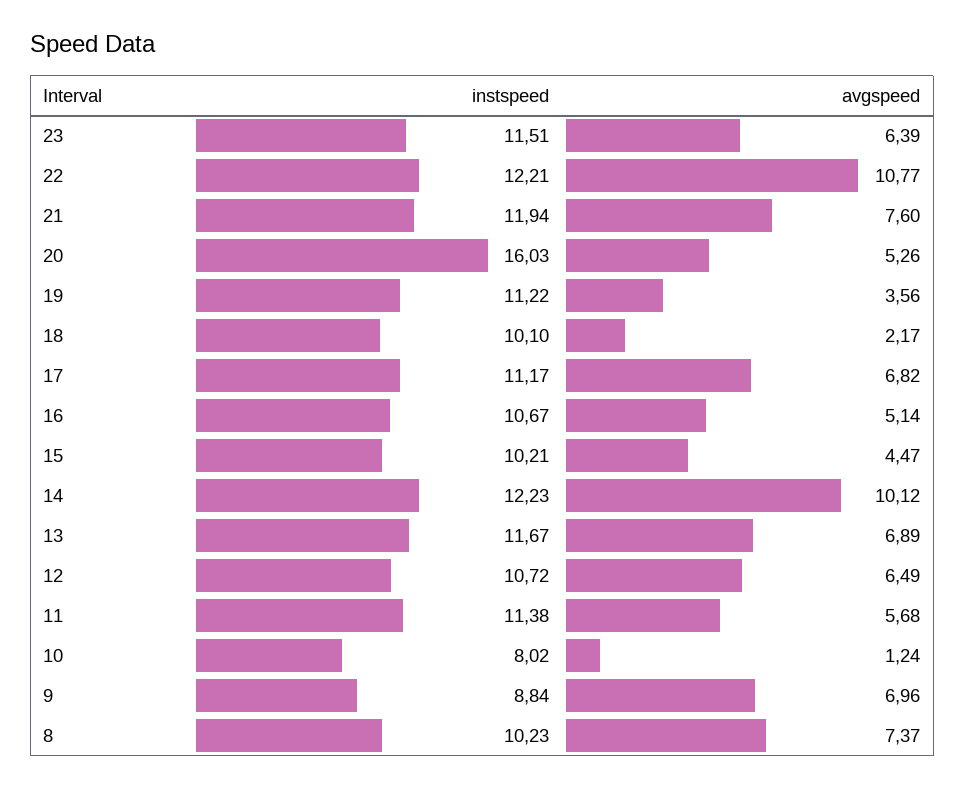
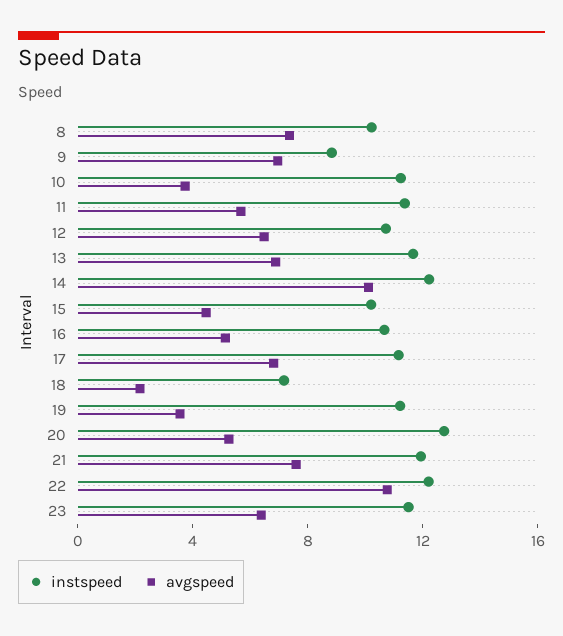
instspeed, 20: 16.03 -> 13
instspeed, 18: 10.1 -> 7
instspeed, 10: 8.02 -> 11
avgspeed, 10: 1.24 -> 4

